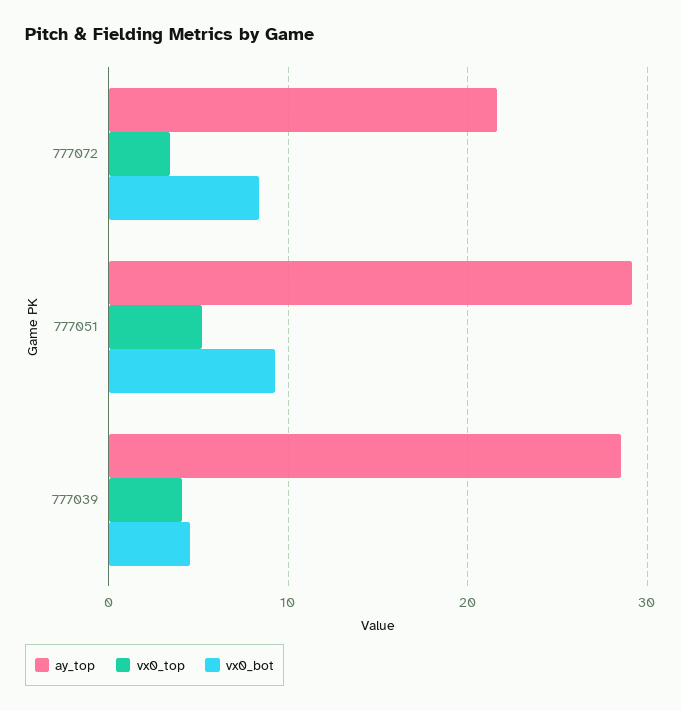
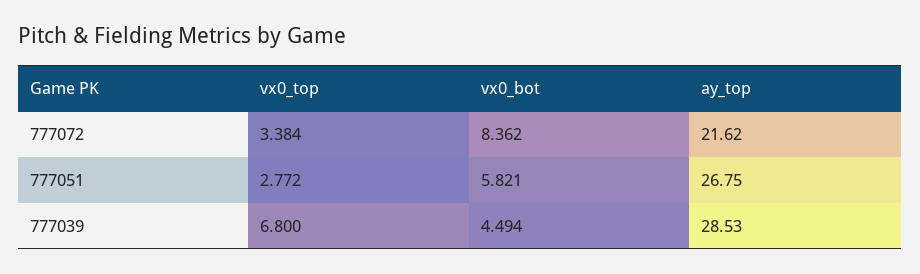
ay_top, 777051: 29 -> 26.75
vx0_top, 777051: 5 -> 2.772
vx0_bot, 777051: 9 -> 5.821
vx0_top, 777039: 4 -> 6.8

